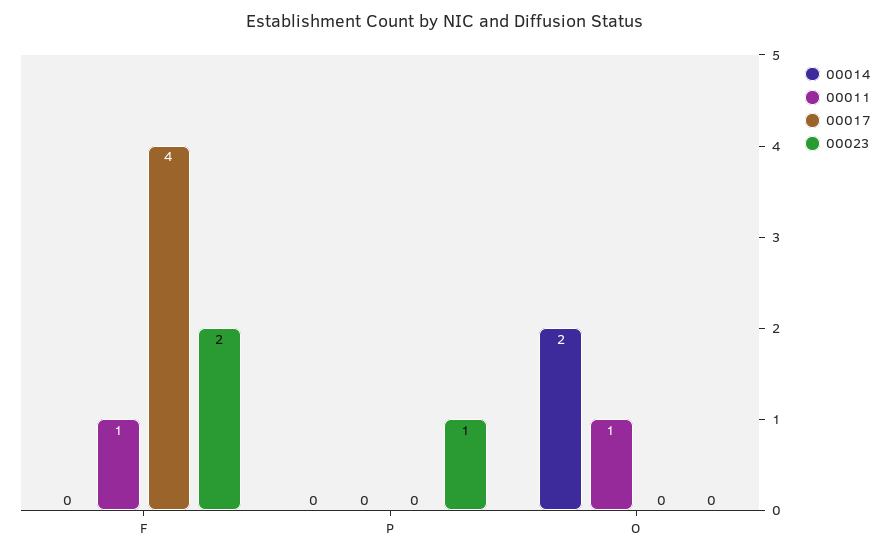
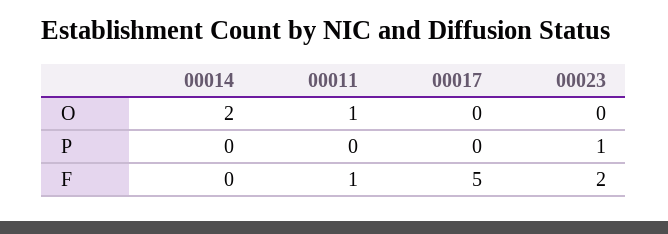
00017, F: 4 -> 5

